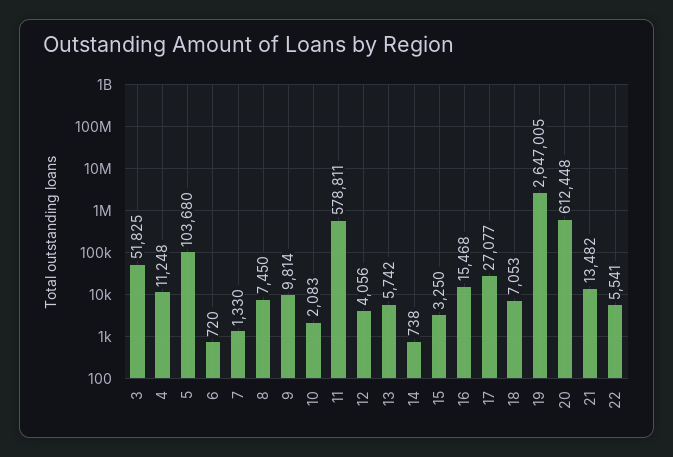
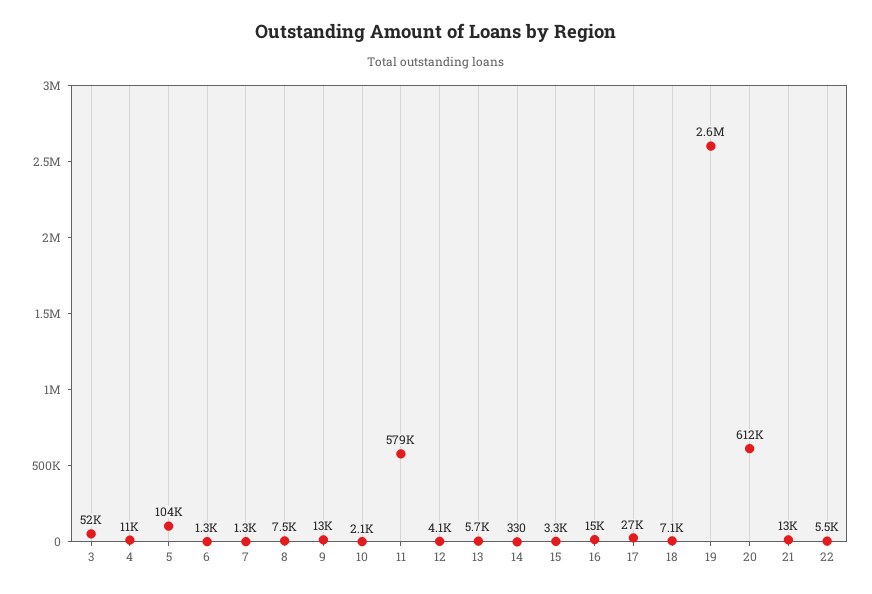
6: 720 -> 1300
9: 9814 -> 13000
14: 738 -> 330

